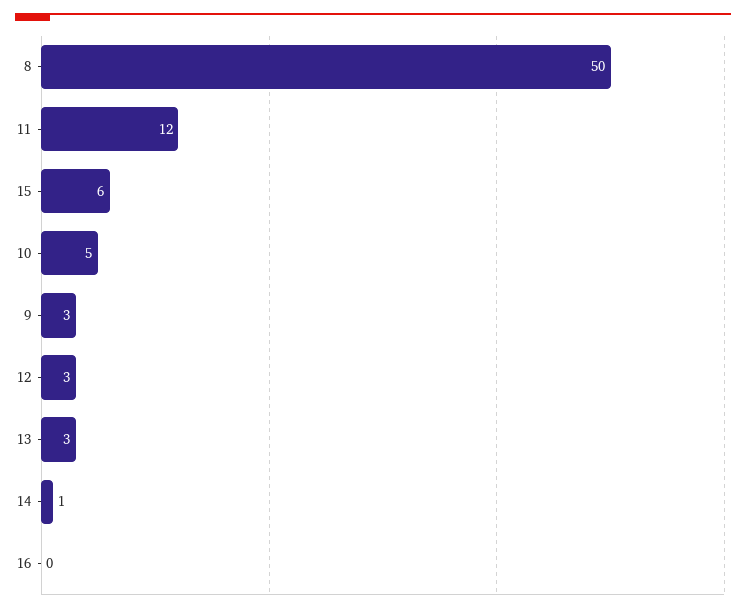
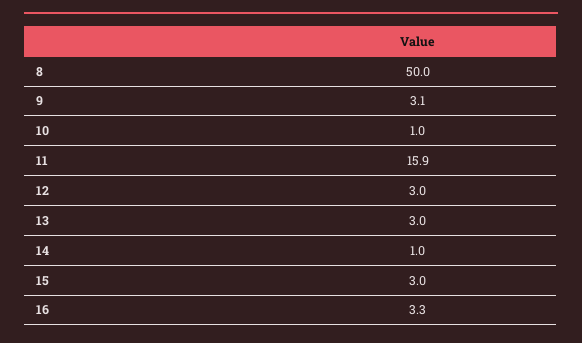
11: 12 -> 15.9
15: 6 -> 3
10: 5 -> 1
16: 0 -> 3.3

